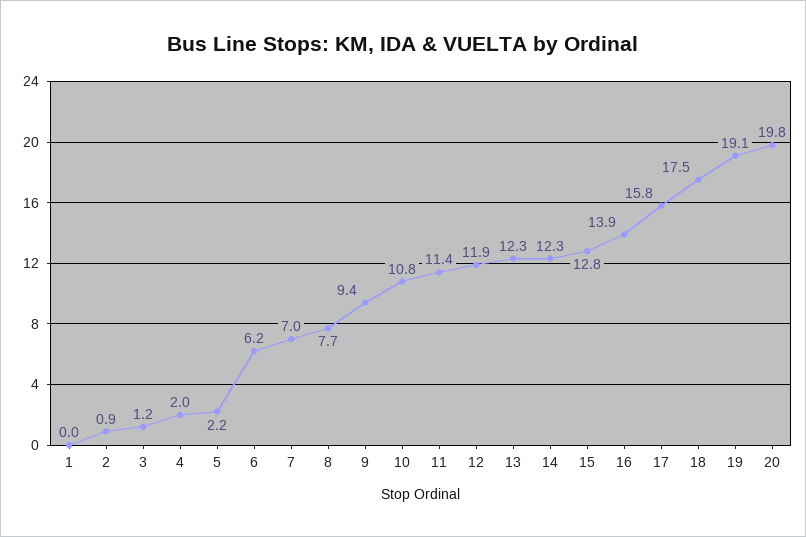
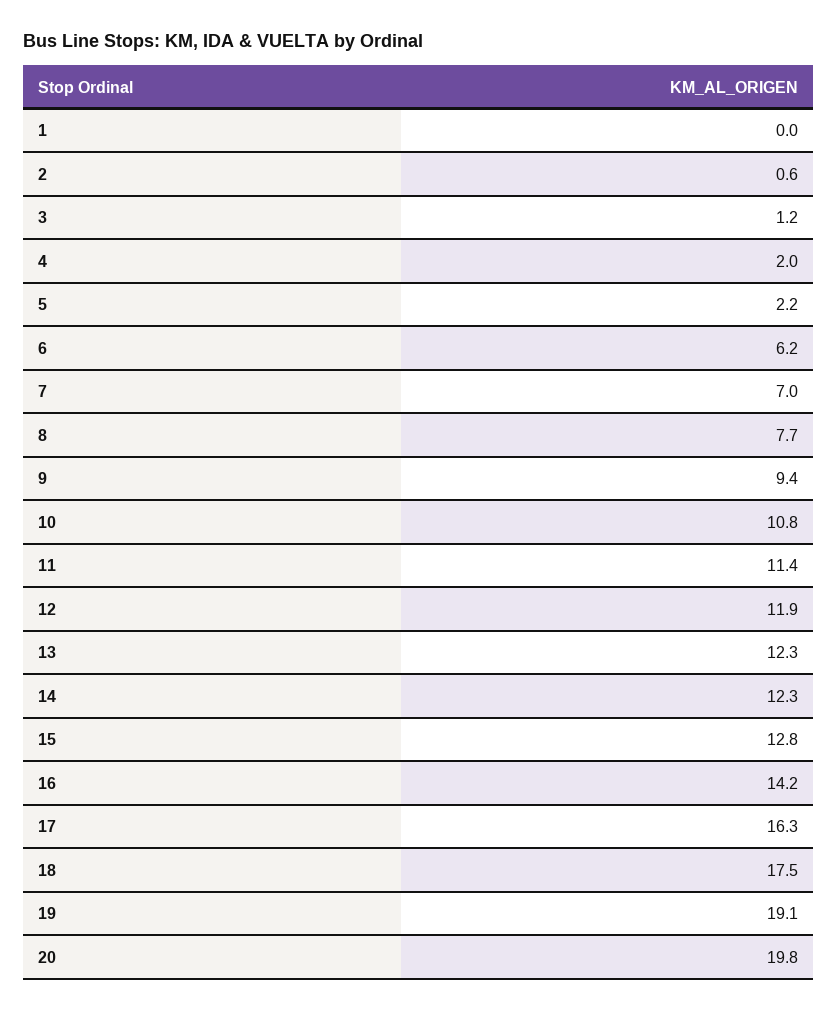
2: 0.9 -> 0.6
16: 13.9 -> 14.2
17: 15.8 -> 16.3

